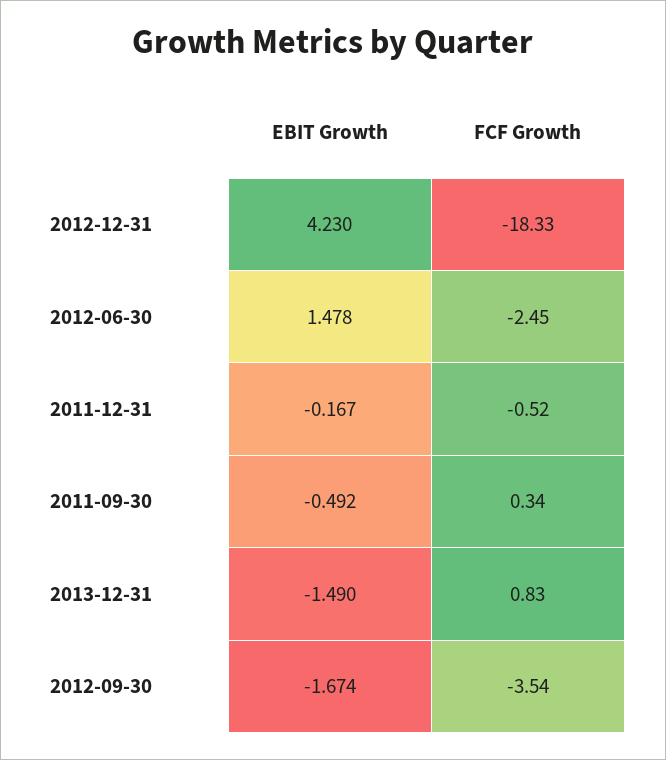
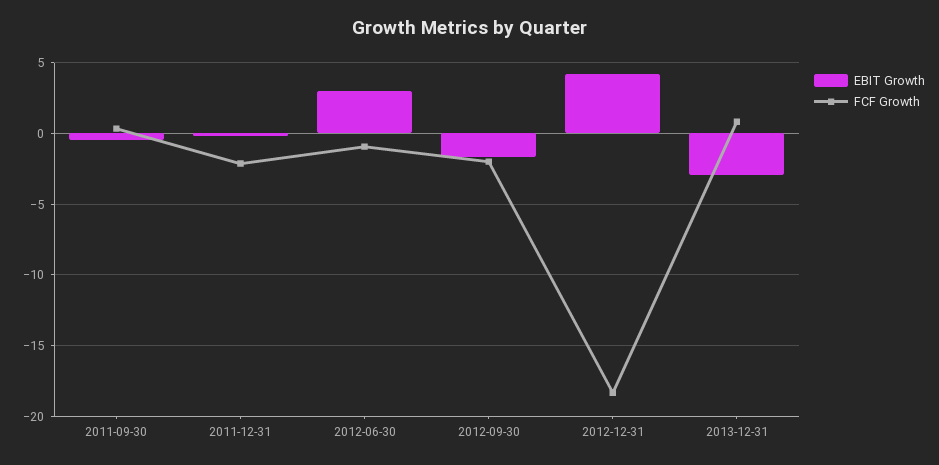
EBIT Growth, 2012-06-30: 1.478 -> 3
FCF Growth, 2012-06-30: -2.45 -> -1
FCF Growth, 2011-12-31: -0.52 -> -2
EBIT Growth, 2013-12-31: -1.49 -> -3
FCF Growth, 2012-09-30: -3.54 -> -2

